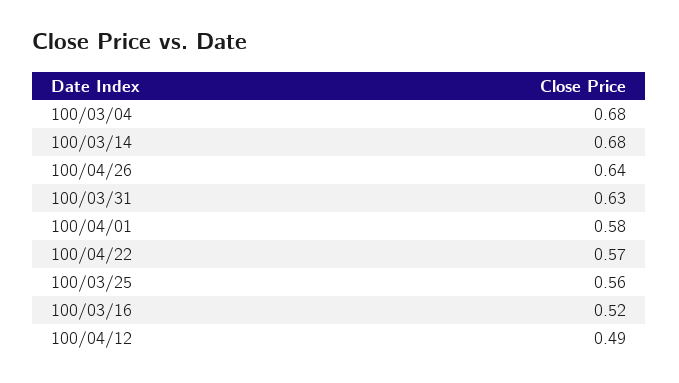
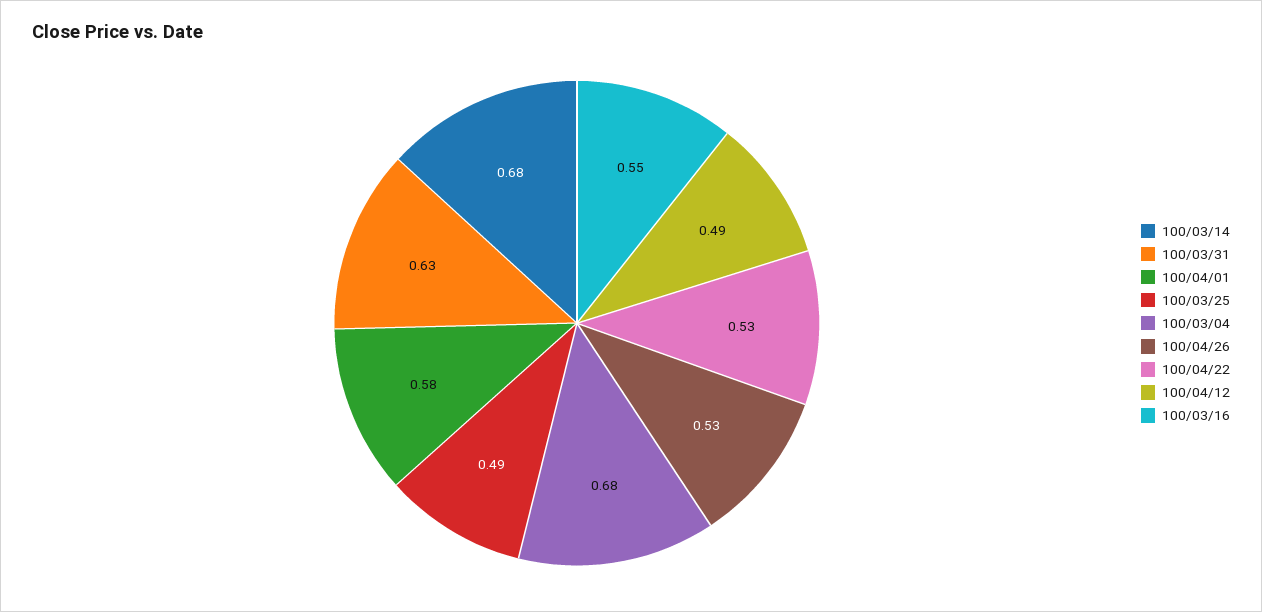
100/04/26: 0.64 -> 0.53
100/04/22: 0.57 -> 0.53
100/03/25: 0.56 -> 0.49
100/03/16: 0.52 -> 0.55

